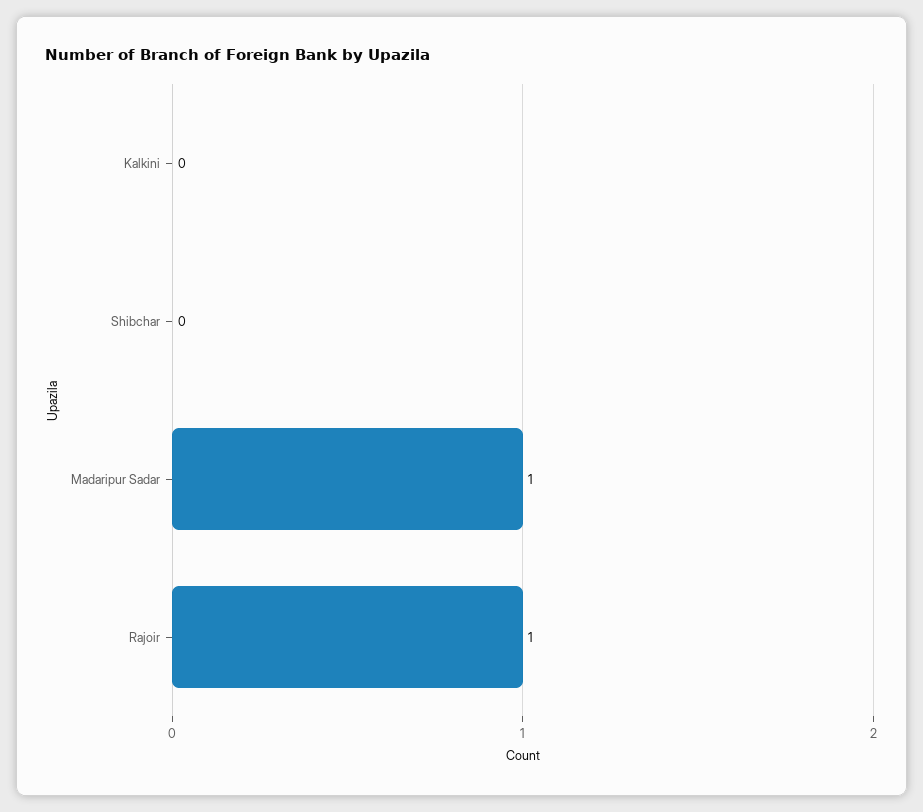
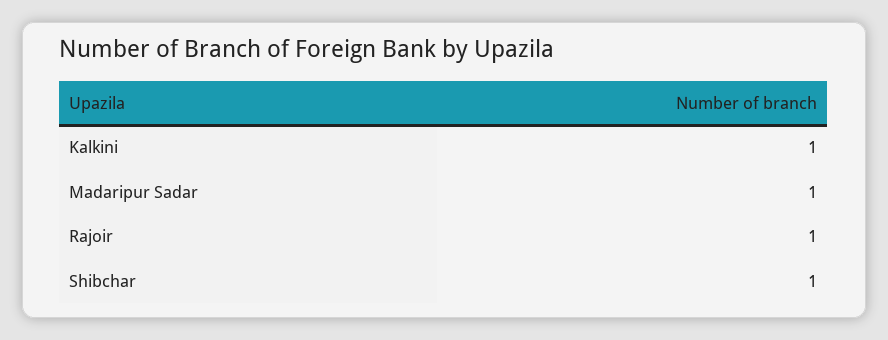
Kalkini: 0 -> 1
Shibchar: 0 -> 1

